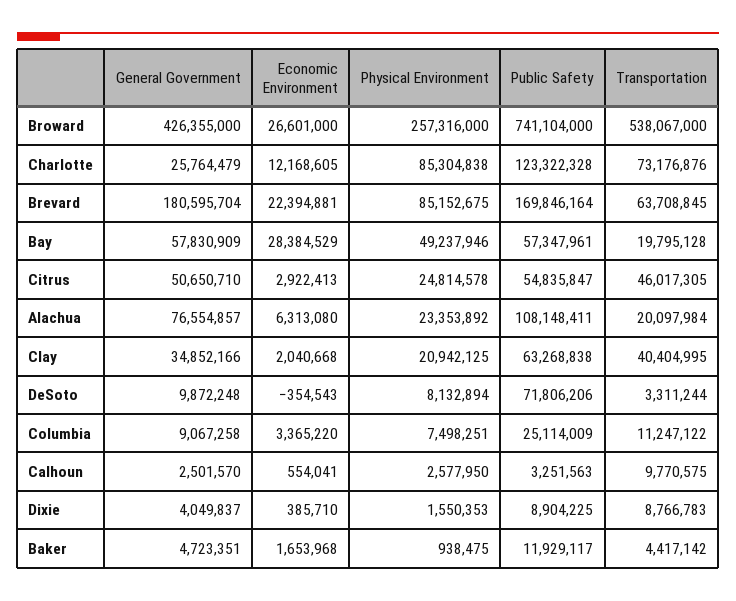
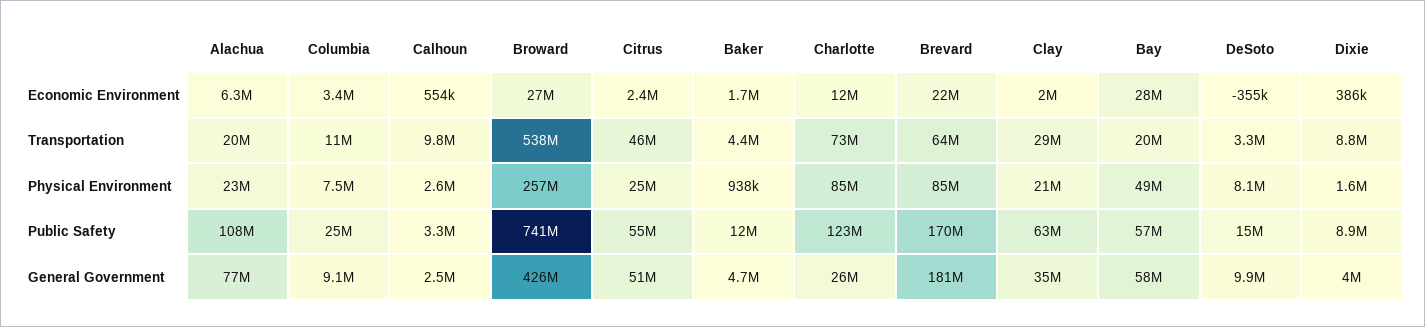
Economic Environment, Citrus: 2922413 -> 2400000
Transportation, Clay: 40404995 -> 29000000
Public Safety, DeSoto: 71806206 -> 15000000

